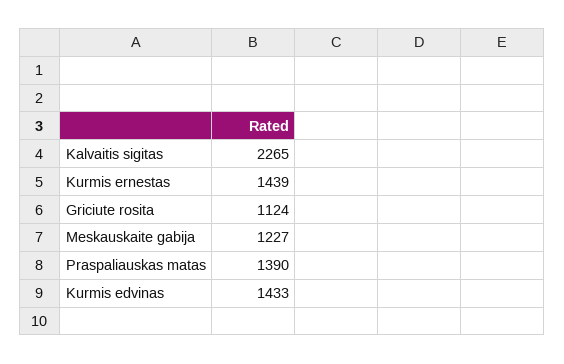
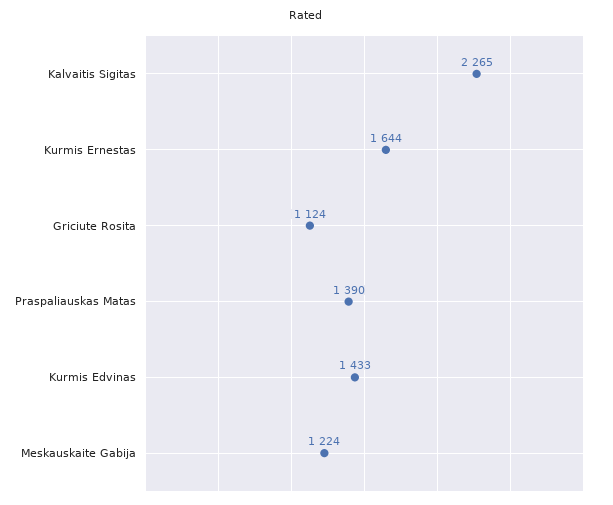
Kurmis ernestas: 1439 -> 1644
Meskauskaite gabija: 1227 -> 1224

